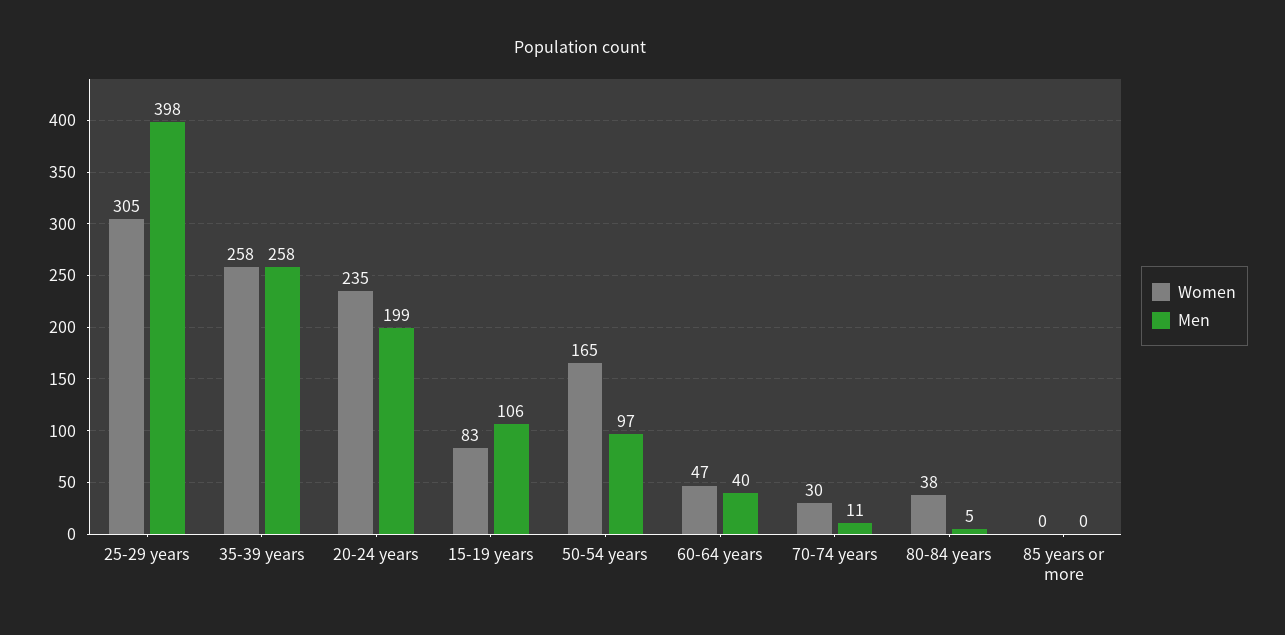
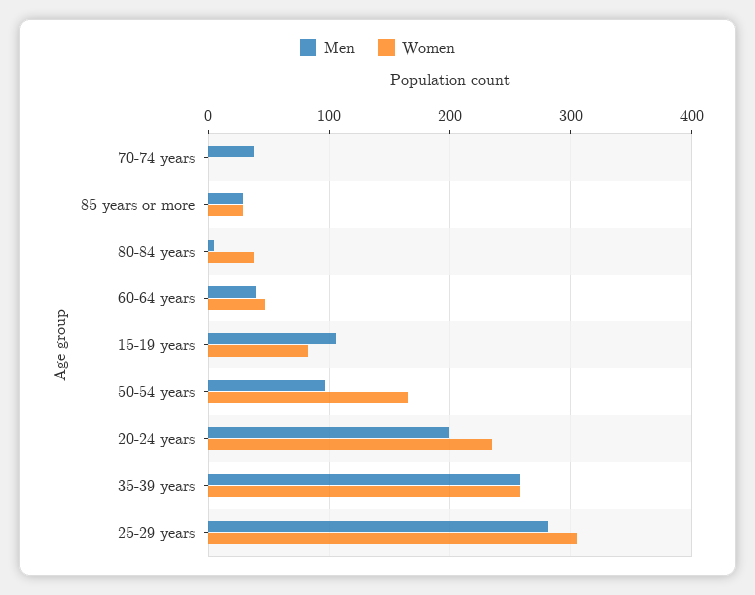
Men, 25-29 years: 398 -> 280
Women, 70-74 years: 30 -> 0
Men, 70-74 years: 11 -> 40
Women, 85 years or more: 0 -> 30
Men, 85 years or more: 0 -> 30

